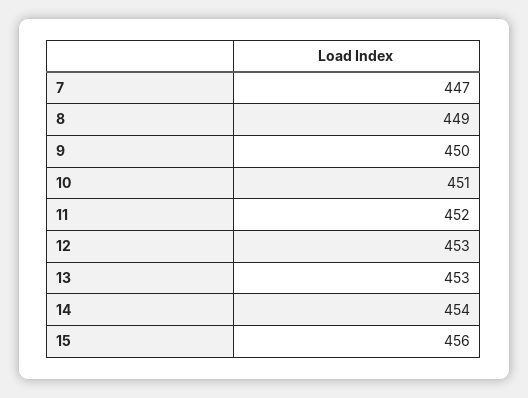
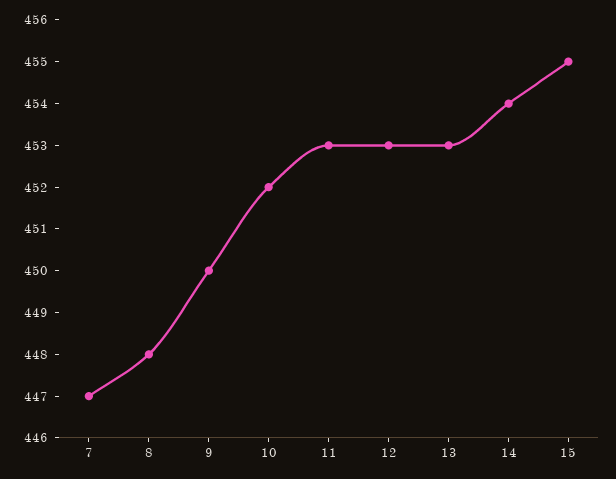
8: 449 -> 448
10: 451 -> 452
11: 452 -> 453
15: 456 -> 455

